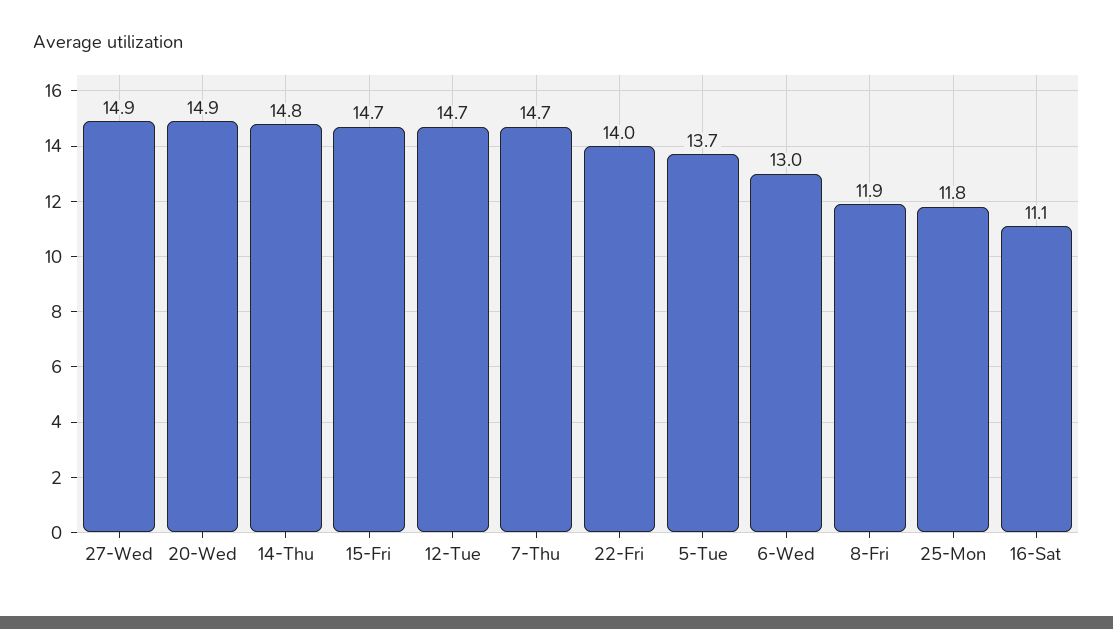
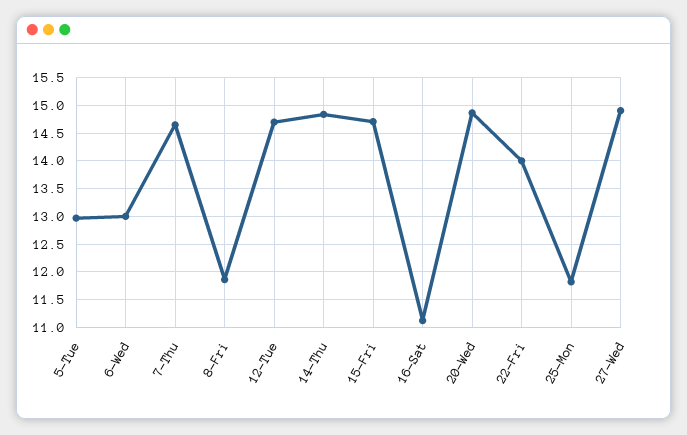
5-Tue: 13.7 -> 13

